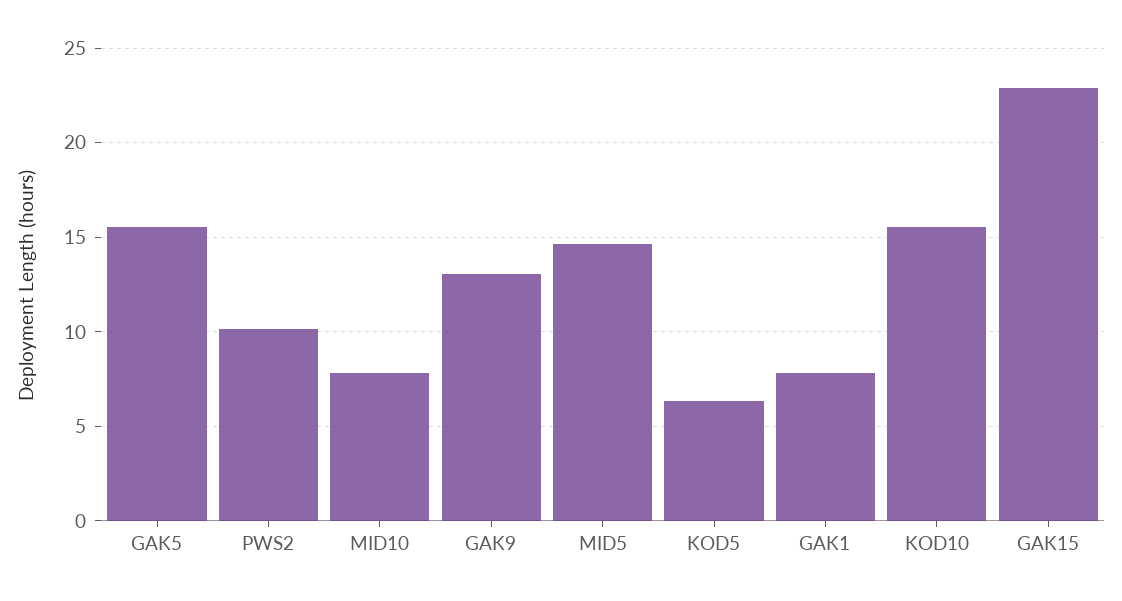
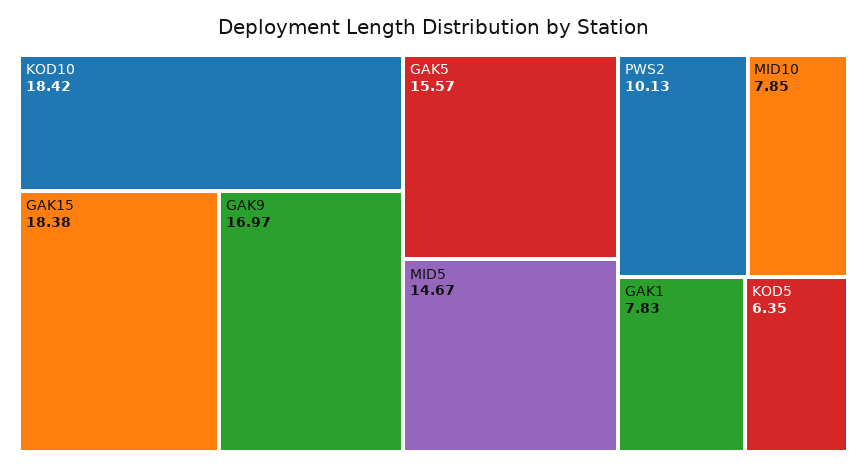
GAK9: 13 -> 16.97
KOD10: 15.5 -> 18.42
GAK15: 23 -> 18.38

